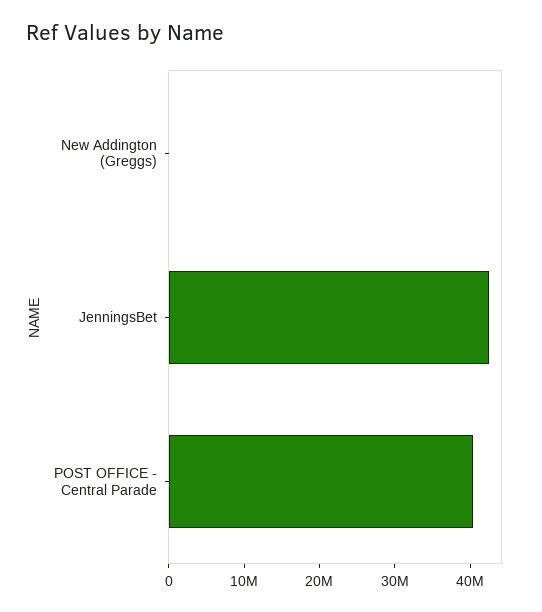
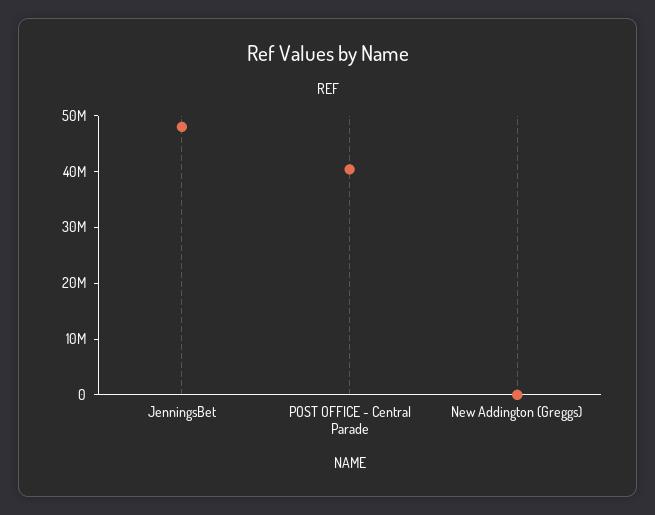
JenningsBet: 42000000 -> 48000000

